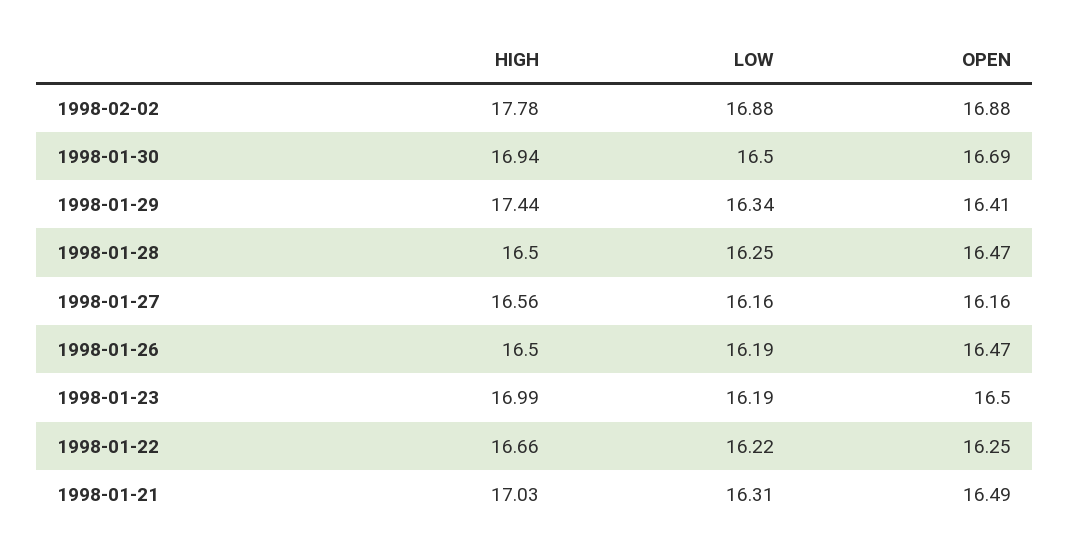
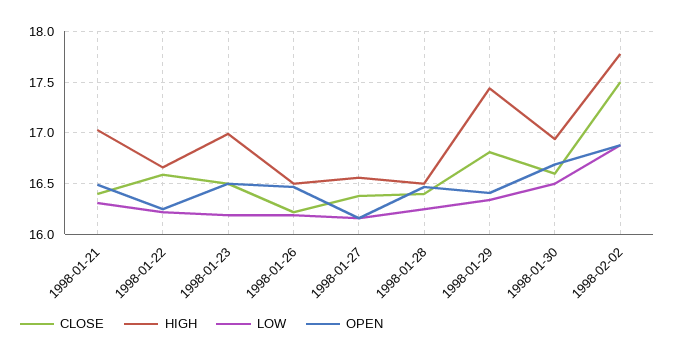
CLOSE, 1998-01-21: none -> 16.4
CLOSE, 1998-01-22: none -> 16.6
CLOSE, 1998-01-23: none -> 16.5
CLOSE, 1998-01-26: none -> 16.2
CLOSE, 1998-01-27: none -> 16.4
CLOSE, 1998-01-28: none -> 16.4
CLOSE, 1998-01-29: none -> 16.8
CLOSE, 1998-01-30: none -> 16.6
CLOSE, 1998-02-02: none -> 17.5

